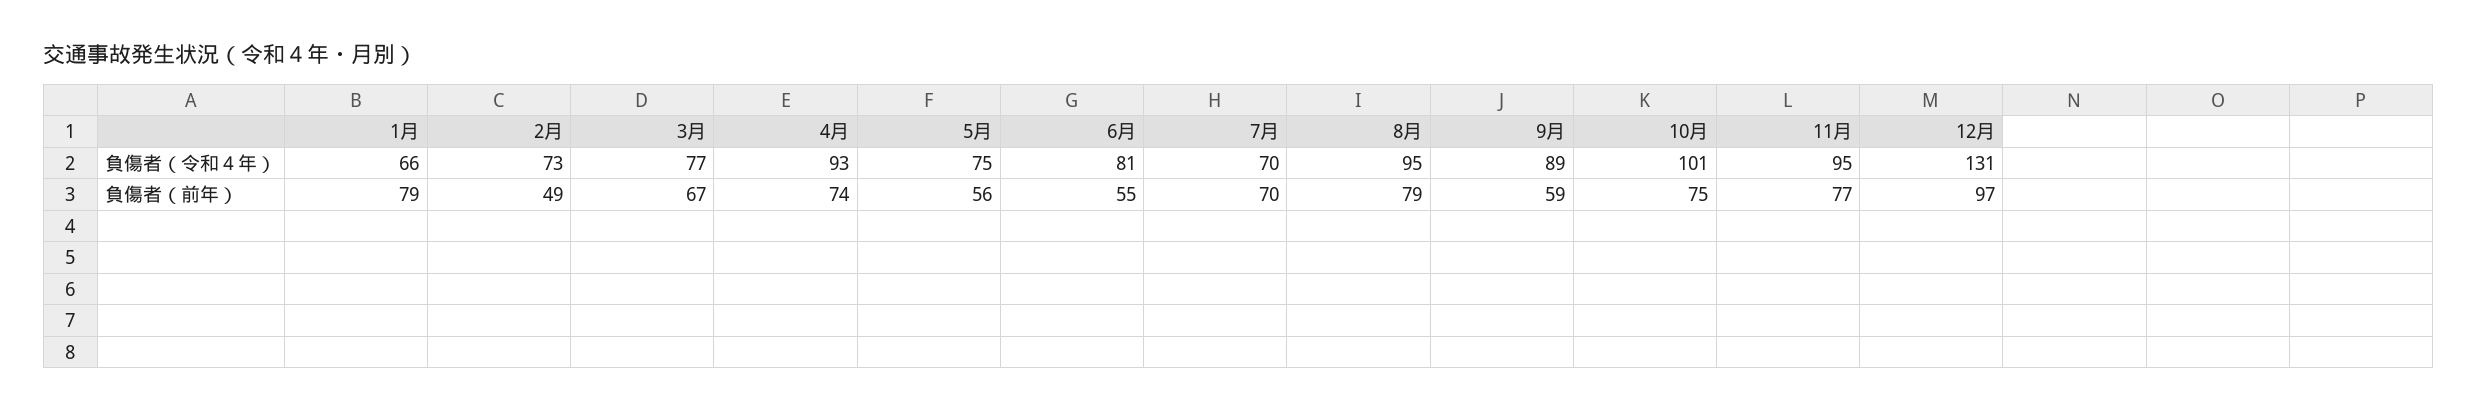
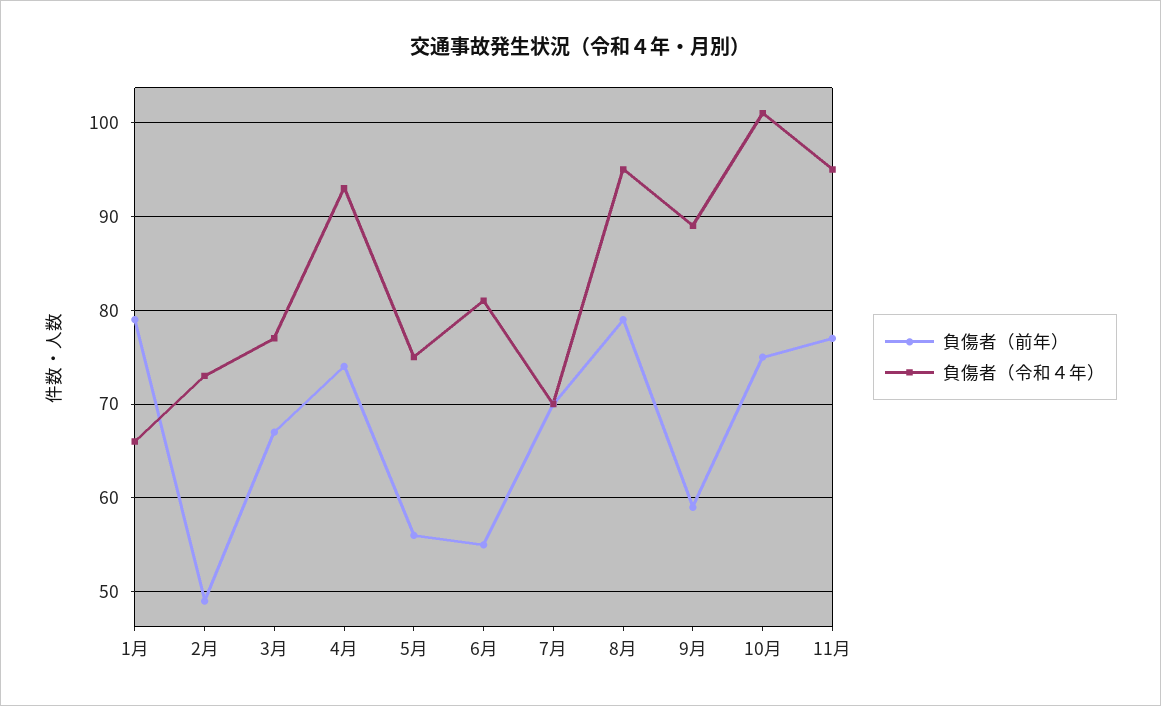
負傷者（令和４年）, 12月: 131 -> none
負傷者（前年）, 12月: 97 -> none

